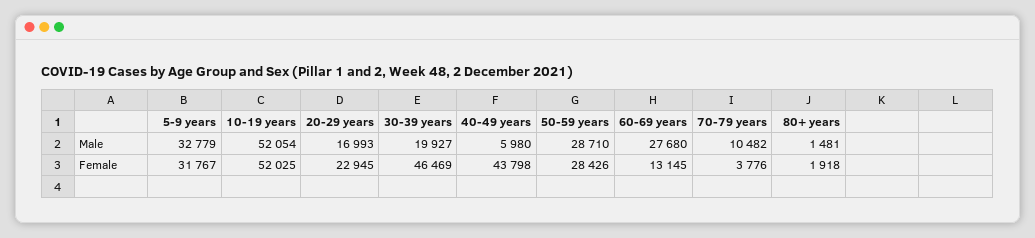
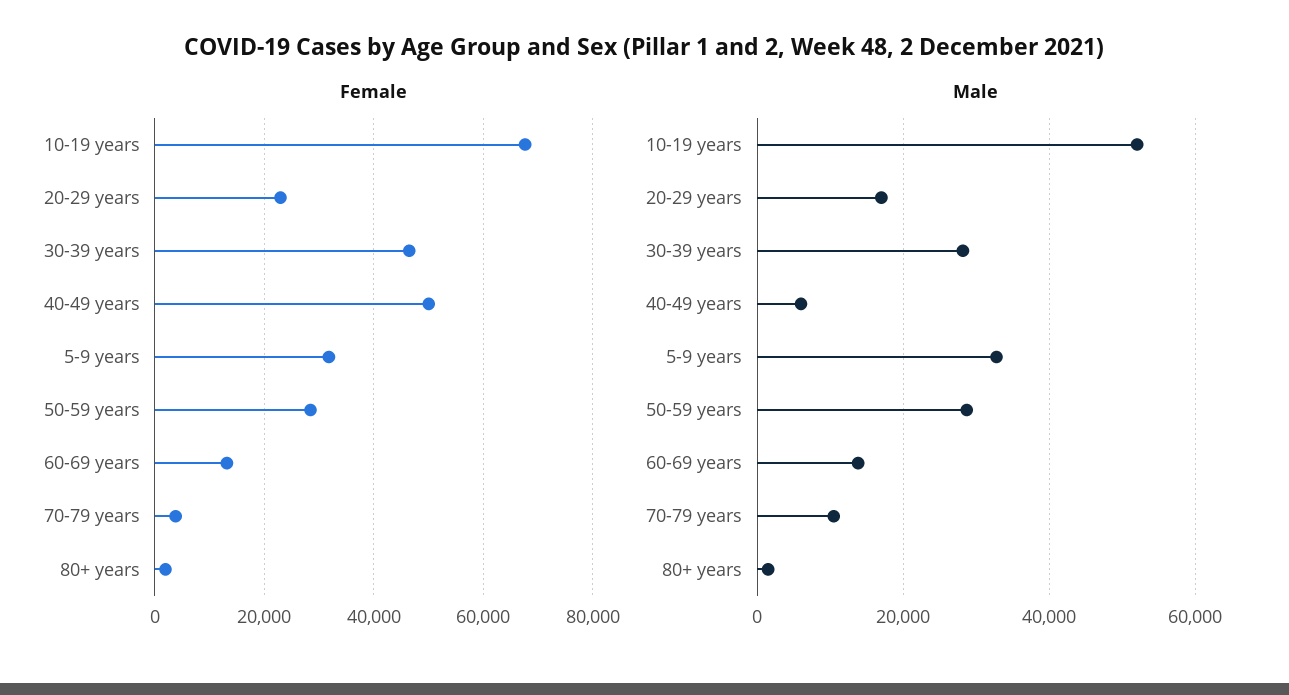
Male, 30-39 years: 19927 -> 28000
Male, 60-69 years: 27680 -> 14000
Female, 10-19 years: 52025 -> 68000
Female, 40-49 years: 43798 -> 50000

